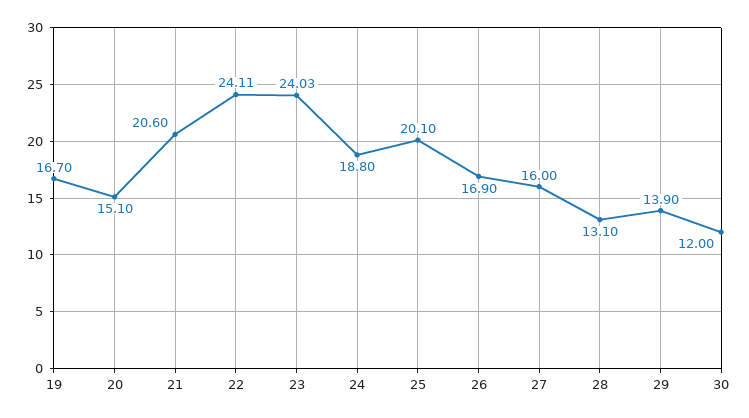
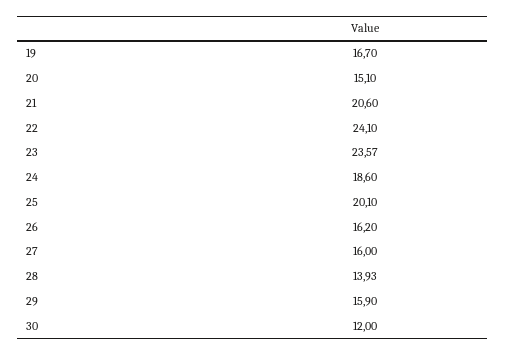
22: 24.11 -> 24.1
23: 24.03 -> 23.57
24: 18.8 -> 18.6
26: 16.9 -> 16.2
28: 13.1 -> 13.93
29: 13.9 -> 15.9

